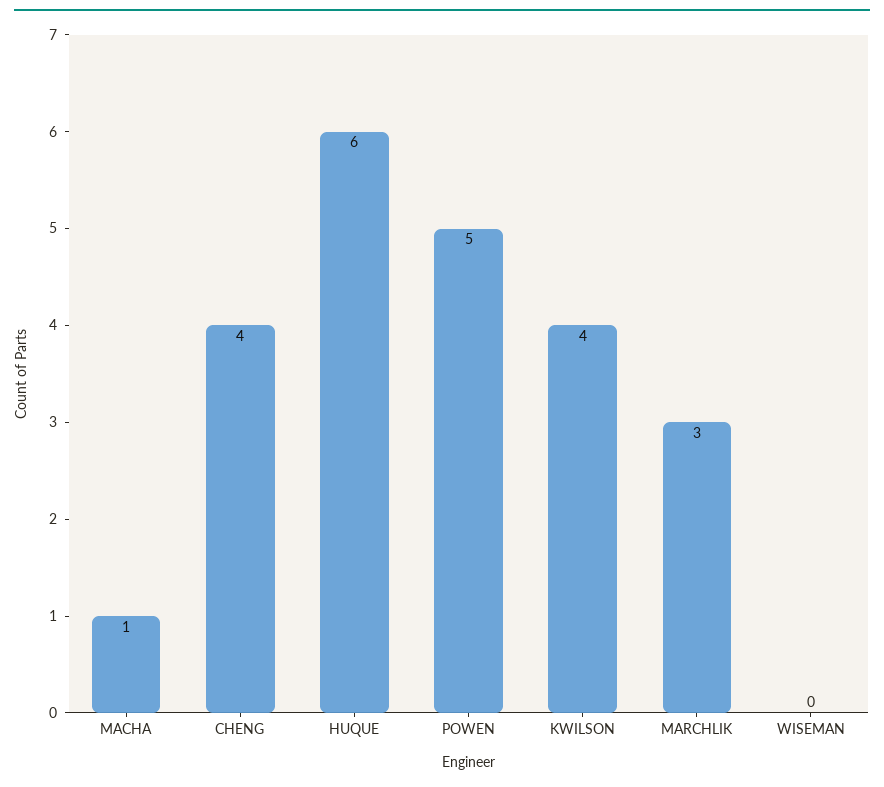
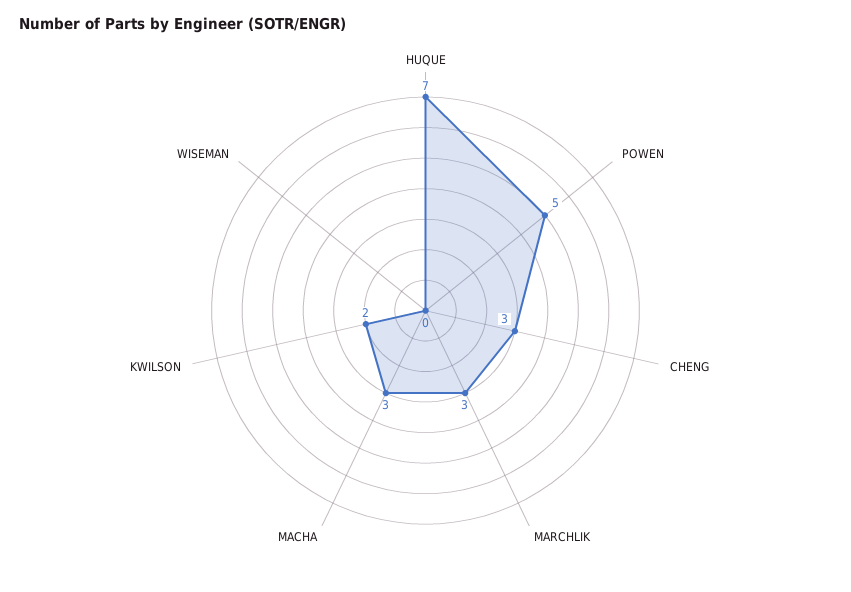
MACHA: 1 -> 3
CHENG: 4 -> 3
HUQUE: 6 -> 7
KWILSON: 4 -> 2

